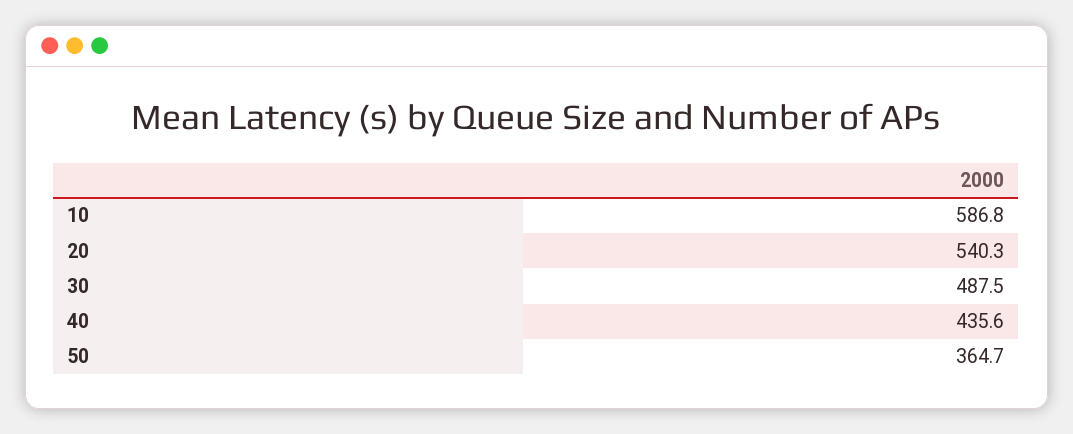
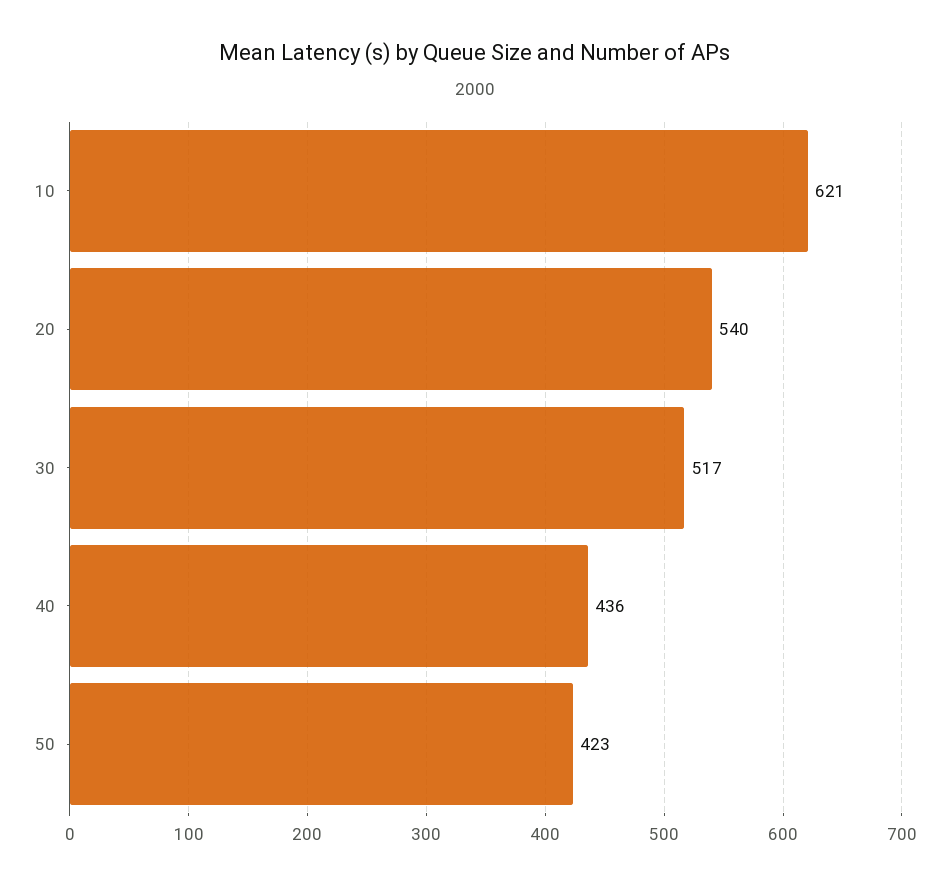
10: 586.8 -> 621
30: 487.5 -> 517
50: 364.7 -> 423

